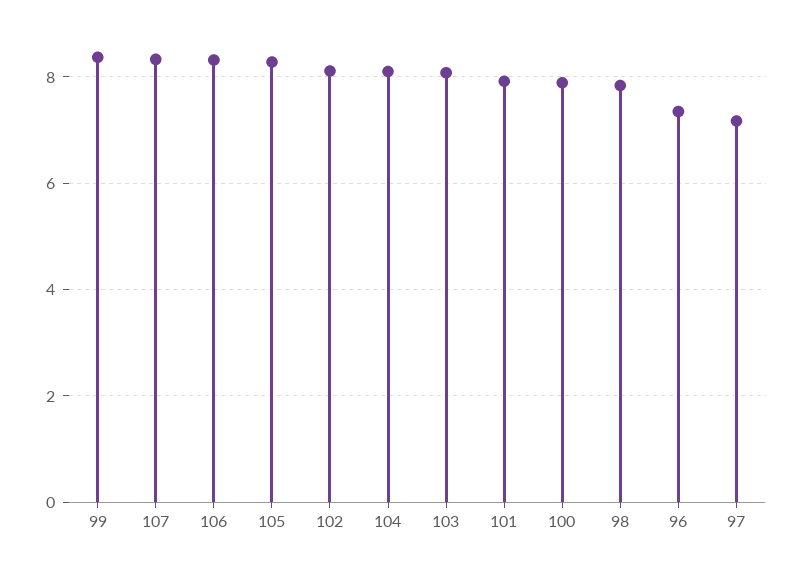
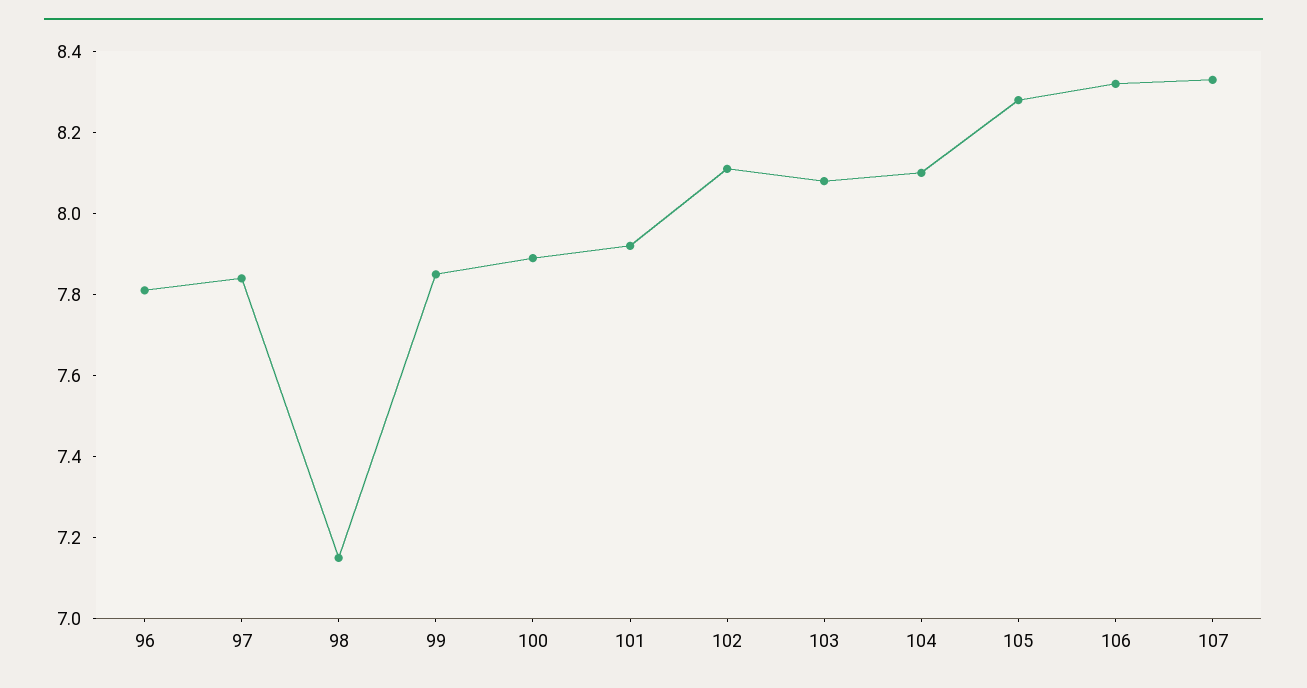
99: 8.4 -> 7.85
98: 7.8 -> 7.15
96: 7.4 -> 7.8
97: 7.2 -> 7.85

